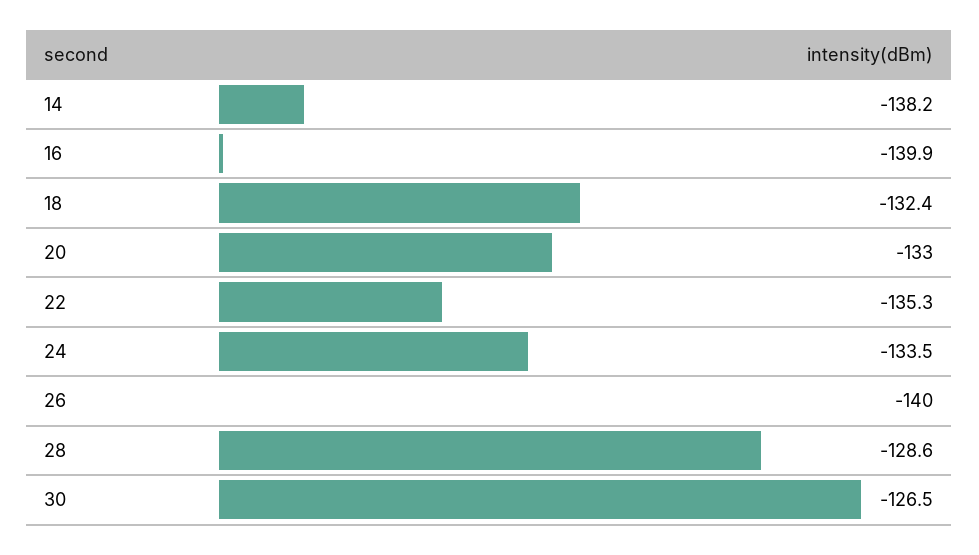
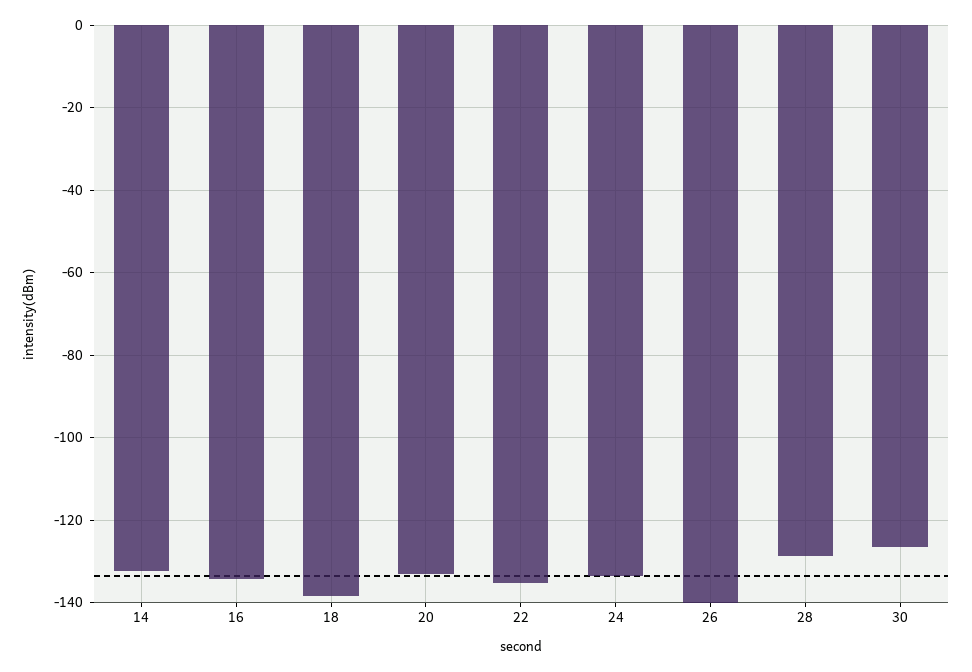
14: -138.2 -> -132
16: -139.9 -> -134
18: -132.4 -> -138

